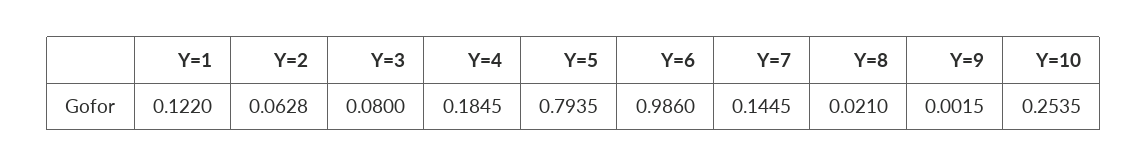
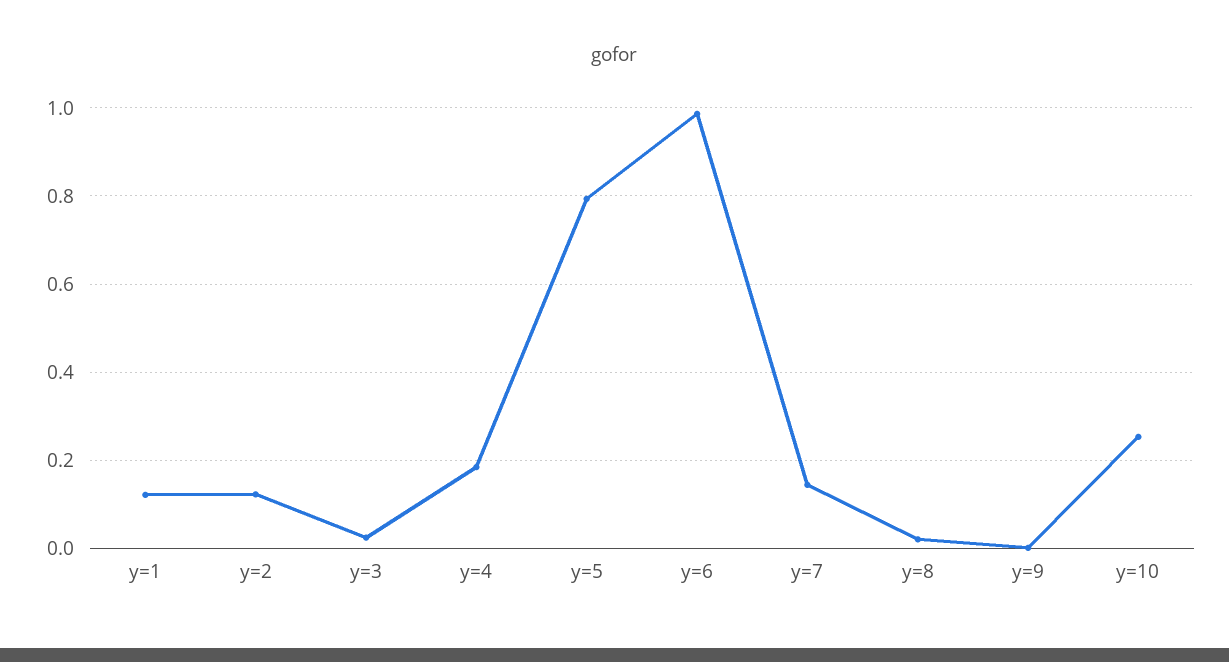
Y=2: 0.0628 -> 0.12
Y=3: 0.08 -> 0.02

